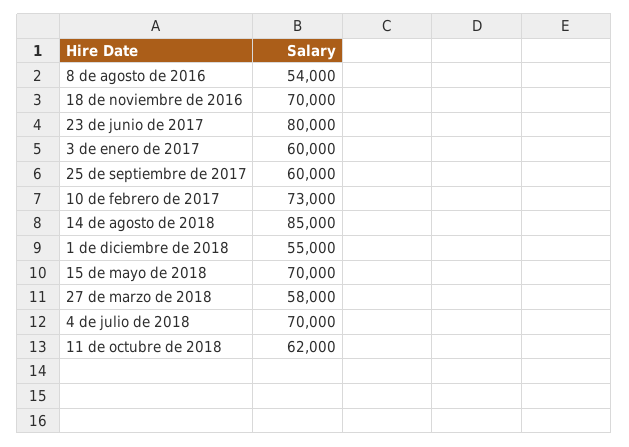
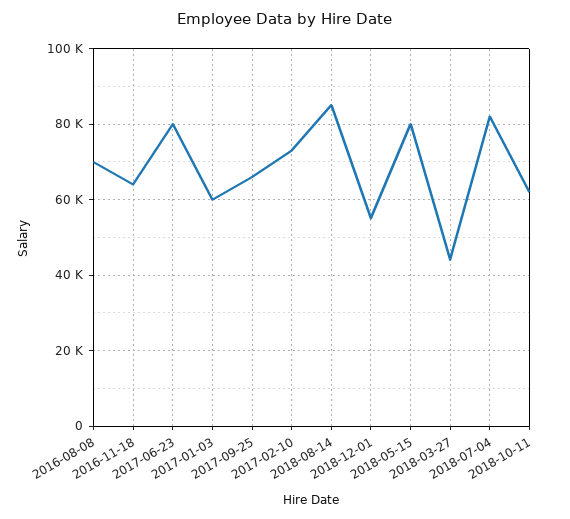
8 de agosto de 2016: 54000 -> 70000
18 de noviembre de 2016: 70000 -> 64000
25 de septiembre de 2017: 60000 -> 66000
15 de mayo de 2018: 70000 -> 80000
27 de marzo de 2018: 58000 -> 44000
4 de julio de 2018: 70000 -> 82000

